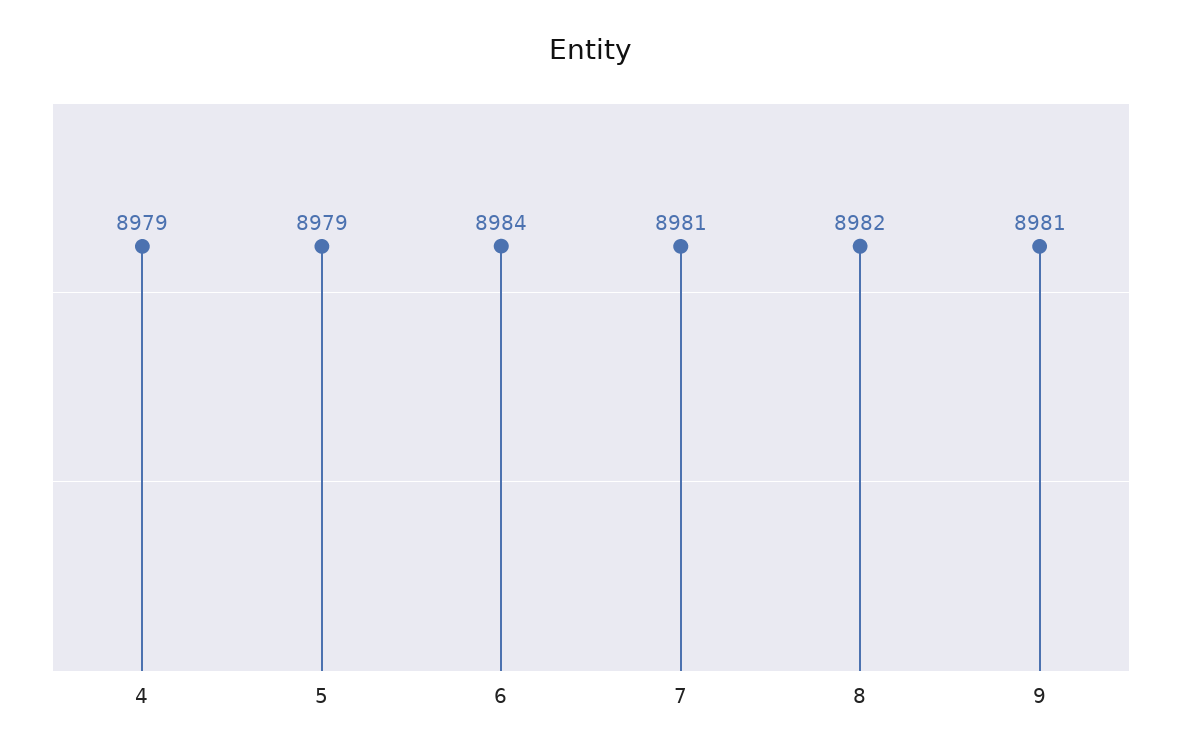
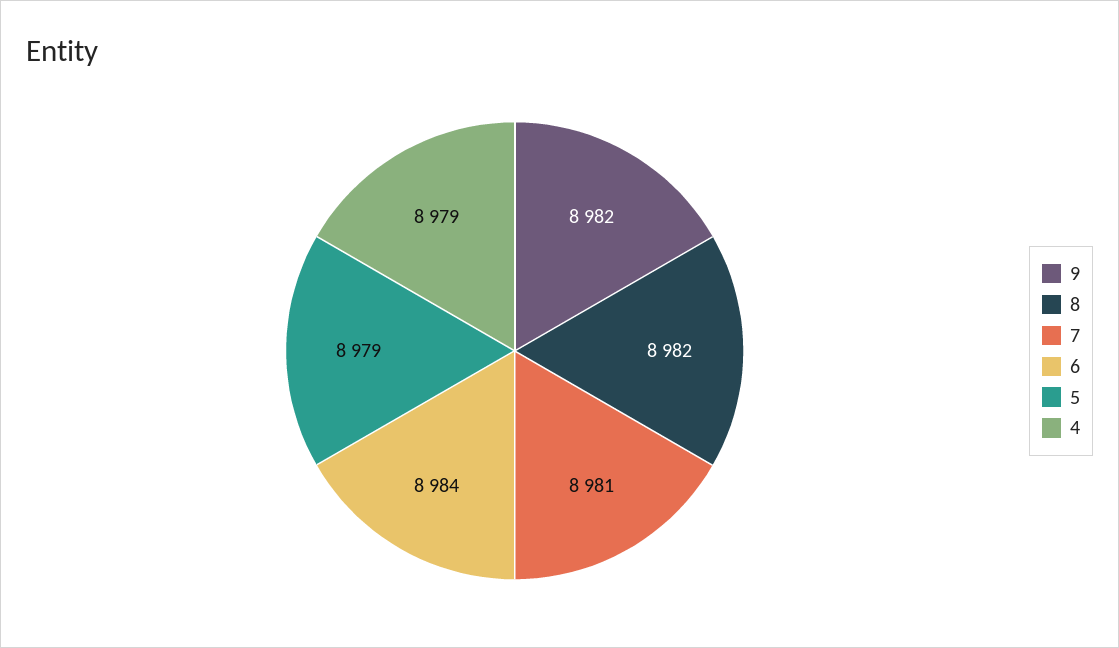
9: 8981 -> 8982

